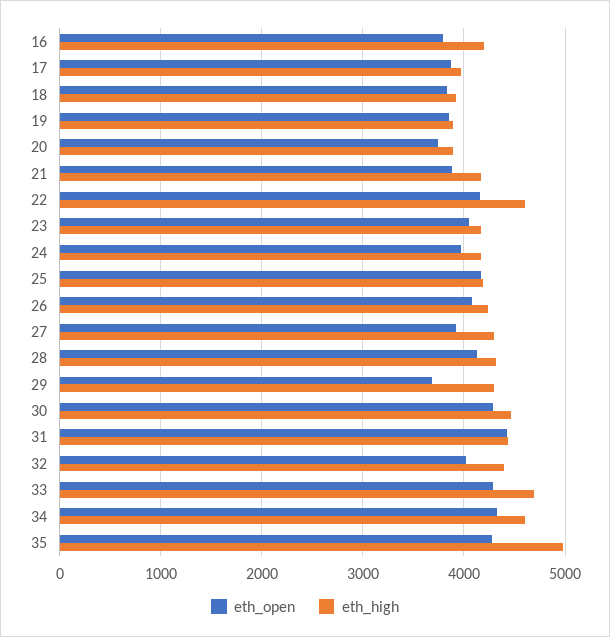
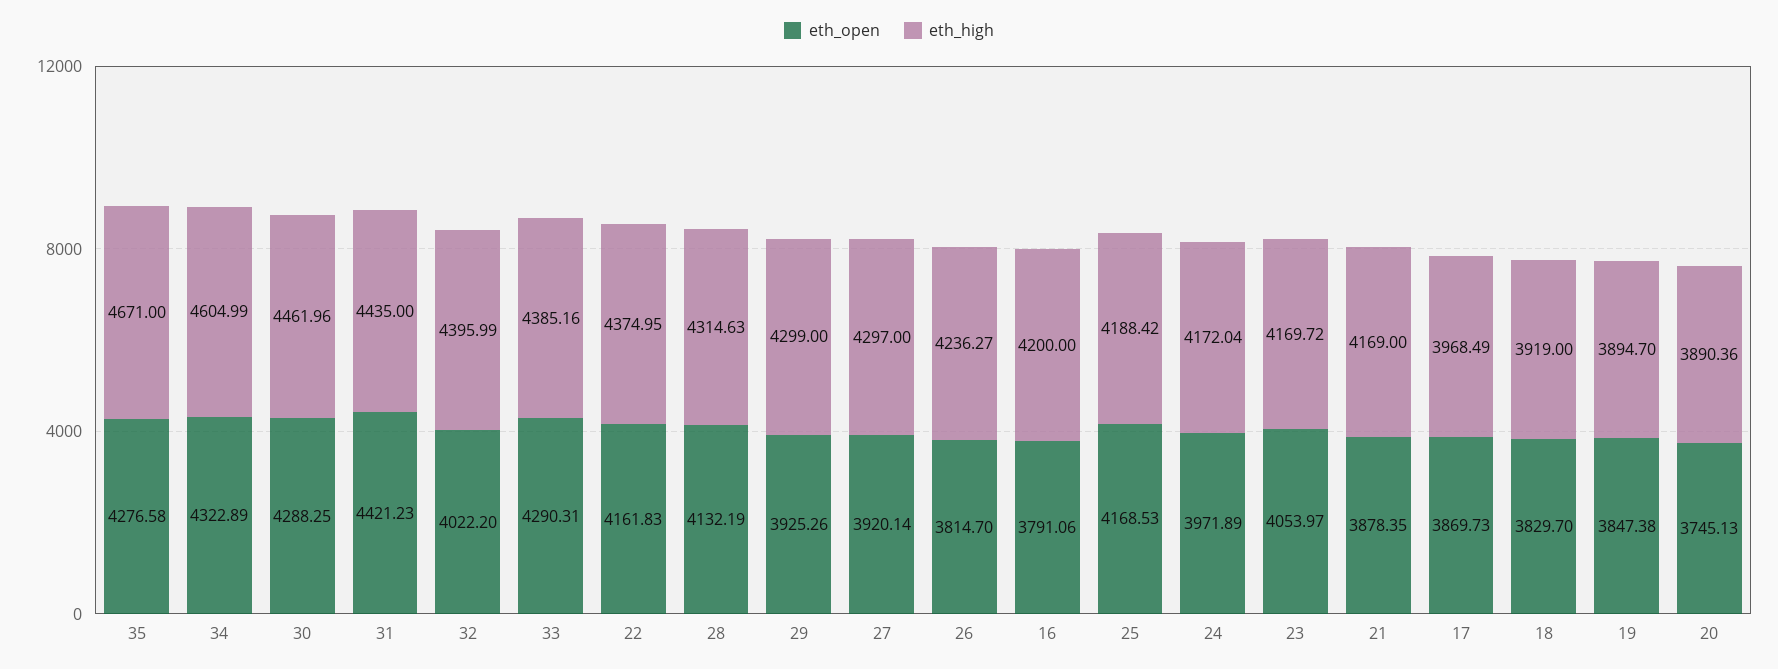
eth_high, 22: 4600 -> 4374.95
eth_open, 26: 4100 -> 3814.7
eth_open, 29: 3700 -> 3925.26
eth_high, 33: 4700 -> 4385.16
eth_high, 35: 5000 -> 4671

